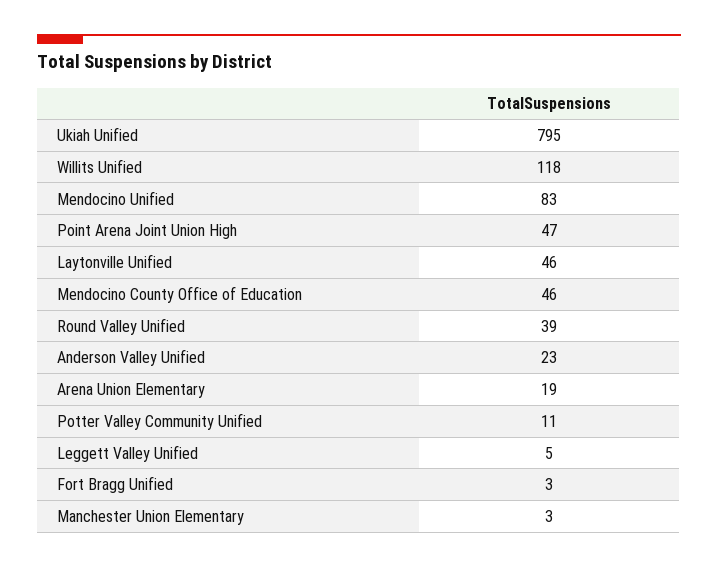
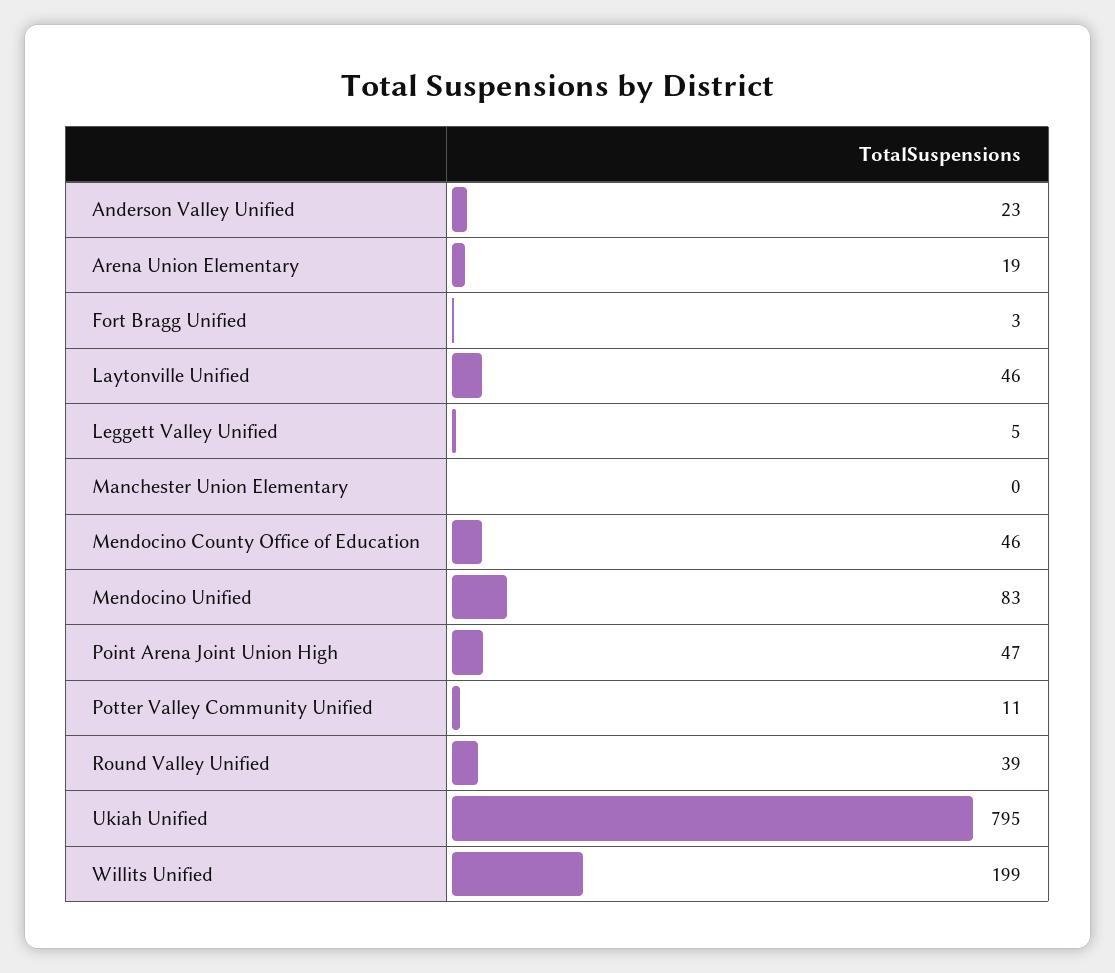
Willits Unified: 118 -> 199
Manchester Union Elementary: 3 -> 0

